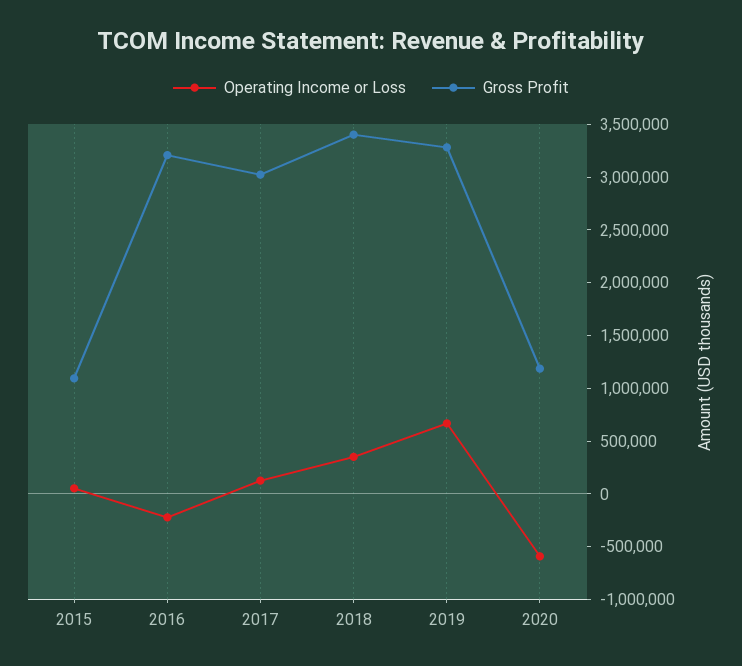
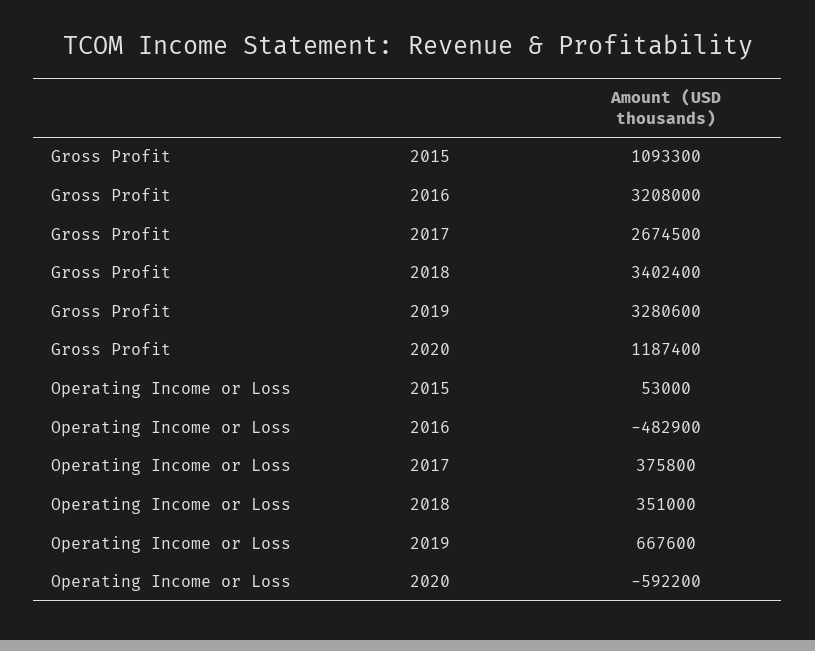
Operating Income or Loss, 2016: -200000 -> -482900
Operating Income or Loss, 2017: 100000 -> 375800
Gross Profit, 2017: 3000000 -> 2674500

